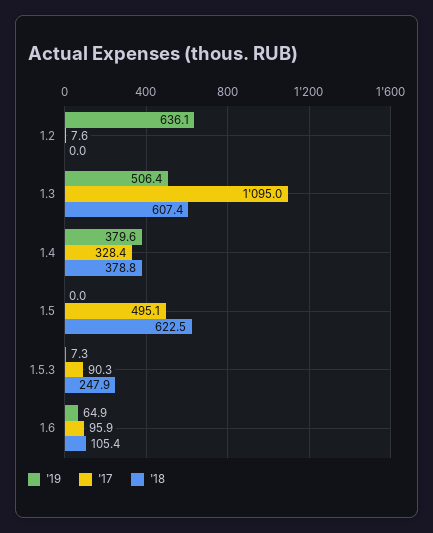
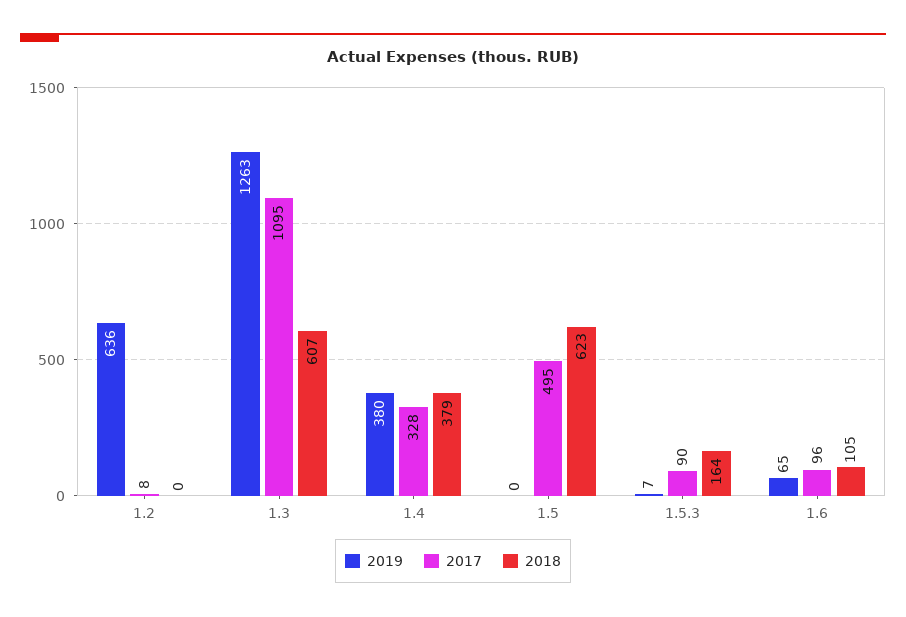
'19, 1.3: 506.4 -> 1263
'18, 1.5.3: 247.9 -> 164

